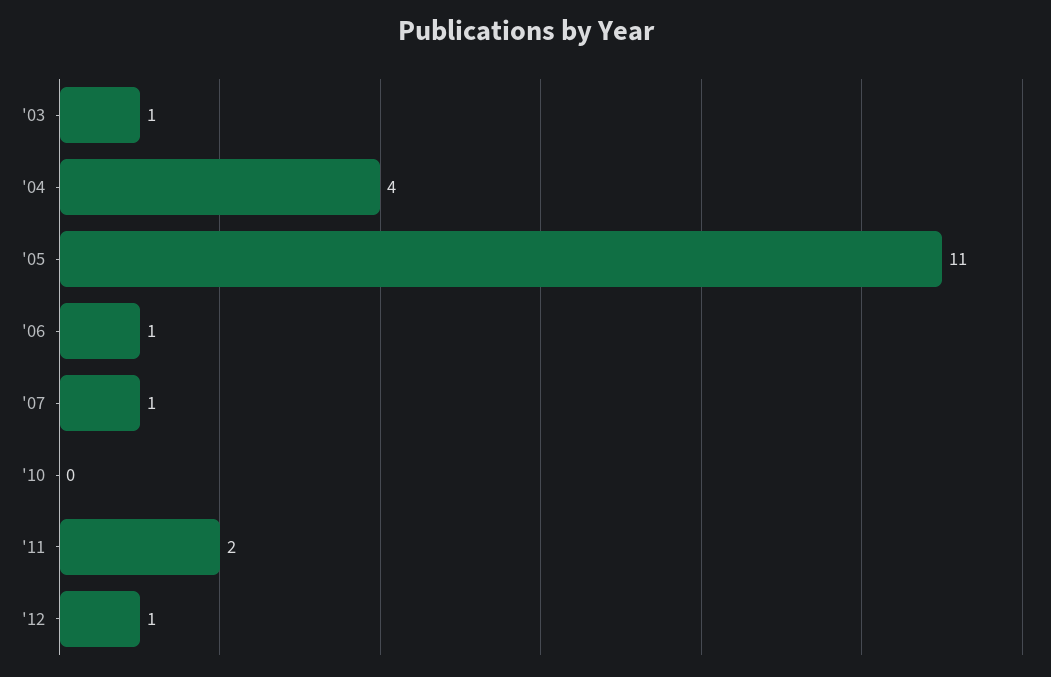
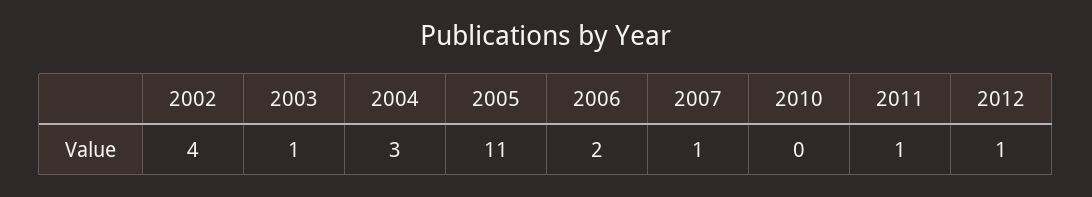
'04: 4 -> 3
'06: 1 -> 2
'11: 2 -> 1
2002: none -> 4

